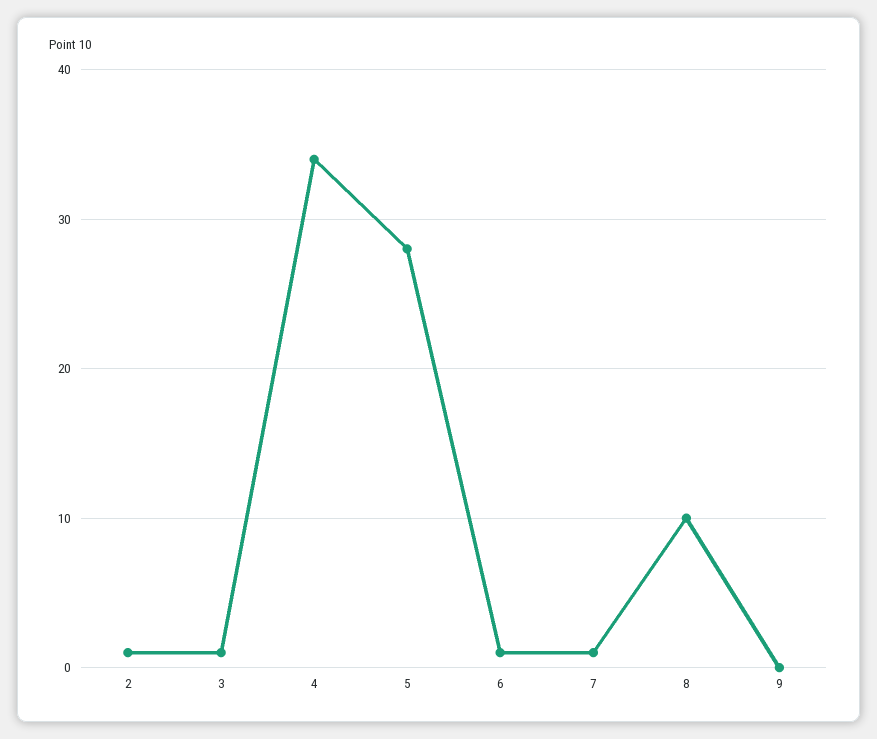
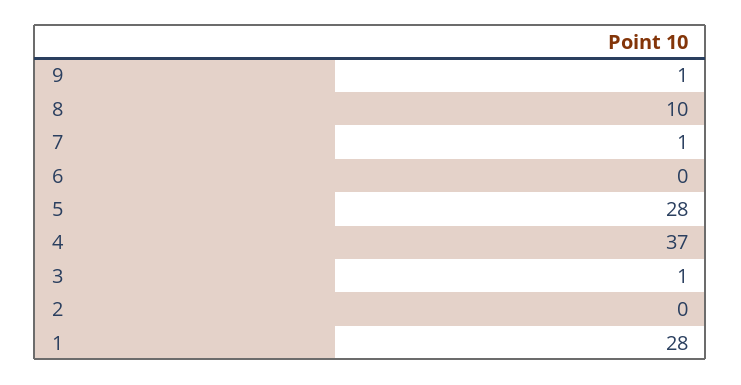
2: 1 -> 0
4: 34 -> 37
6: 1 -> 0
9: 0 -> 1
1: none -> 28

